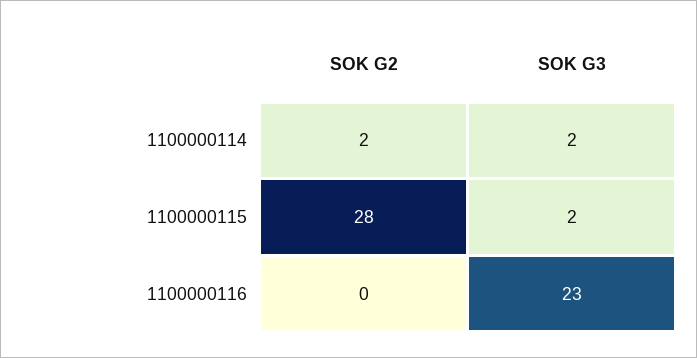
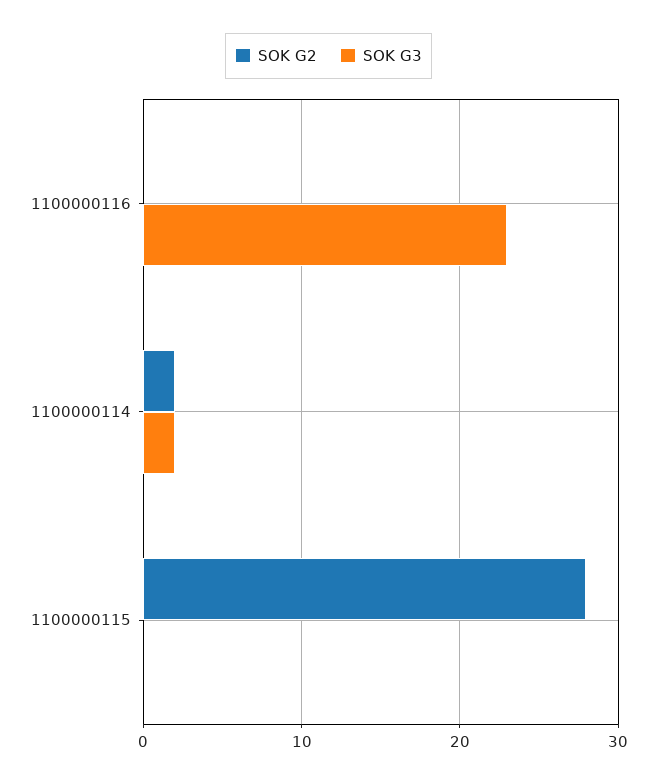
SOK G3, 1100000115: 2 -> 0

